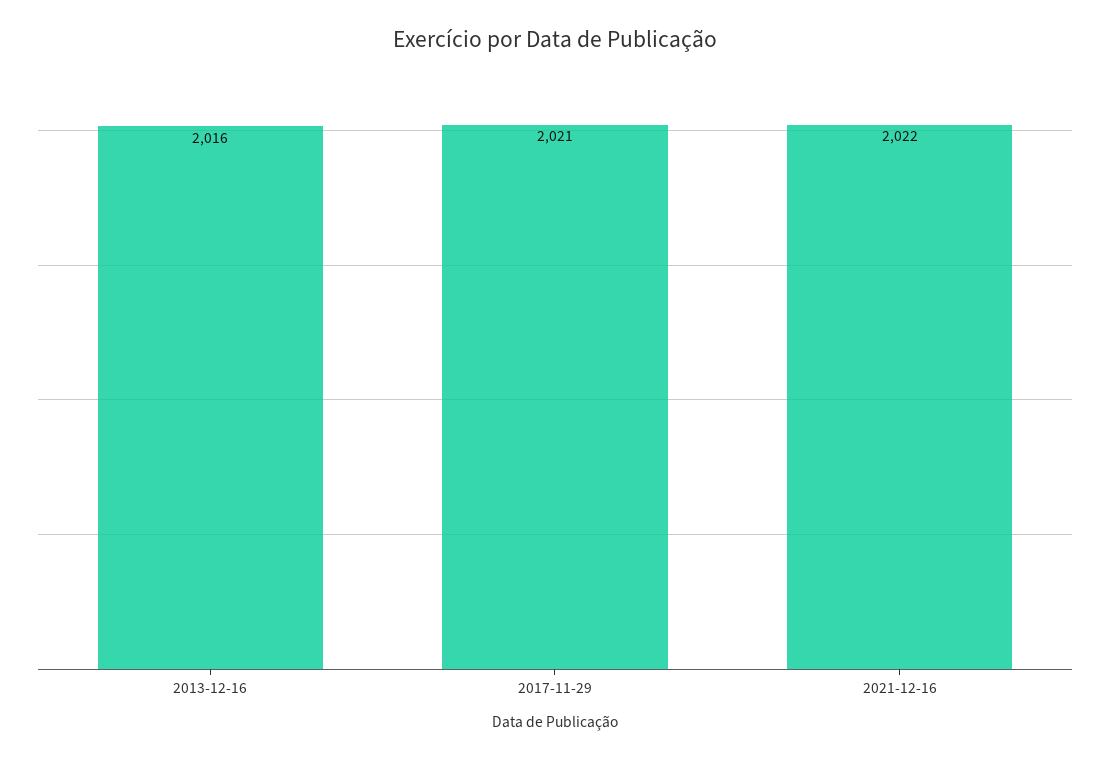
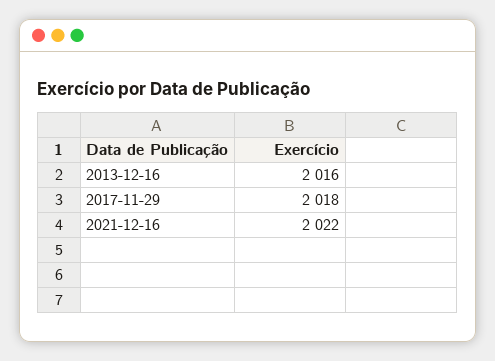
2017-11-29: 2021 -> 2018

